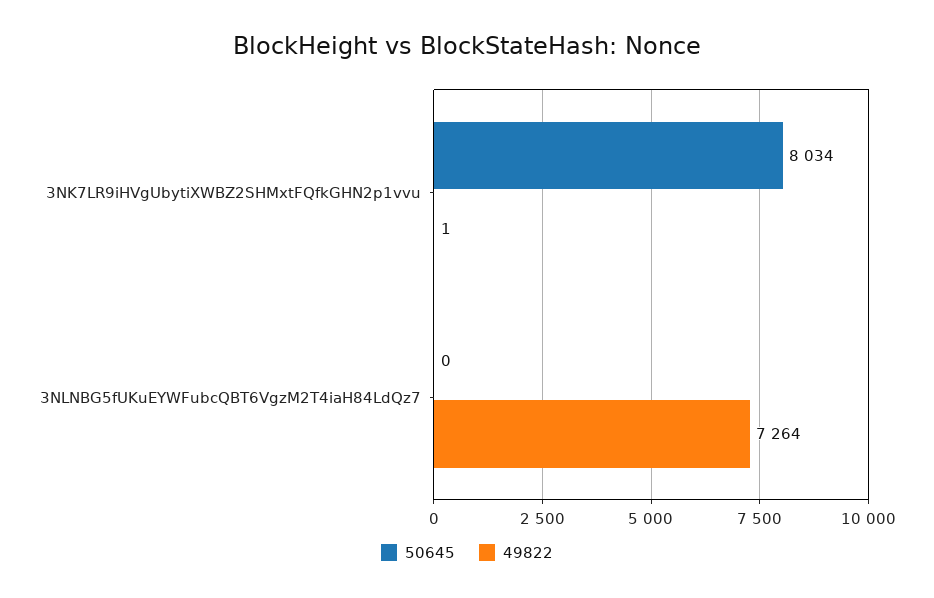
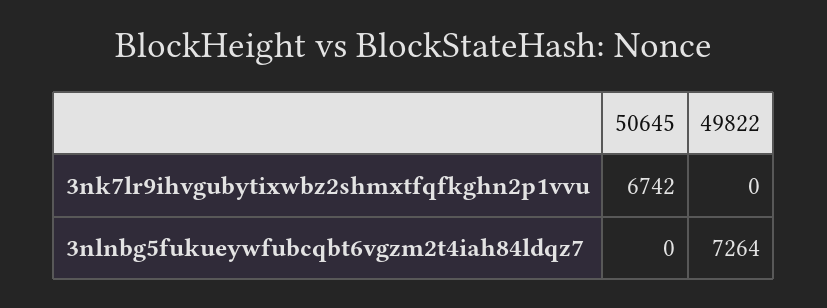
50645, 3NK7LR9iHVgUbytiXWBZ2SHMxtFQfkGHN2p1vvu: 8034 -> 6742
49822, 3NK7LR9iHVgUbytiXWBZ2SHMxtFQfkGHN2p1vvu: 1 -> 0

